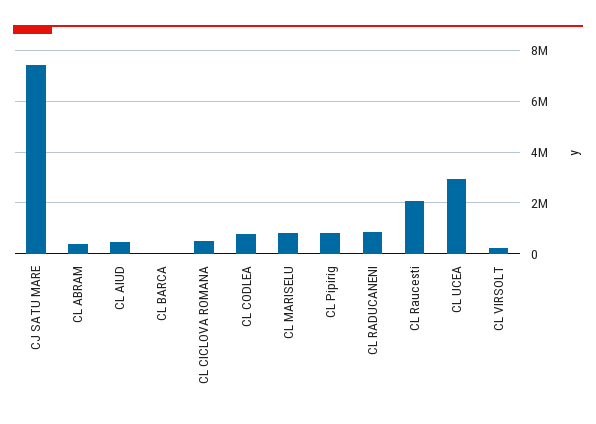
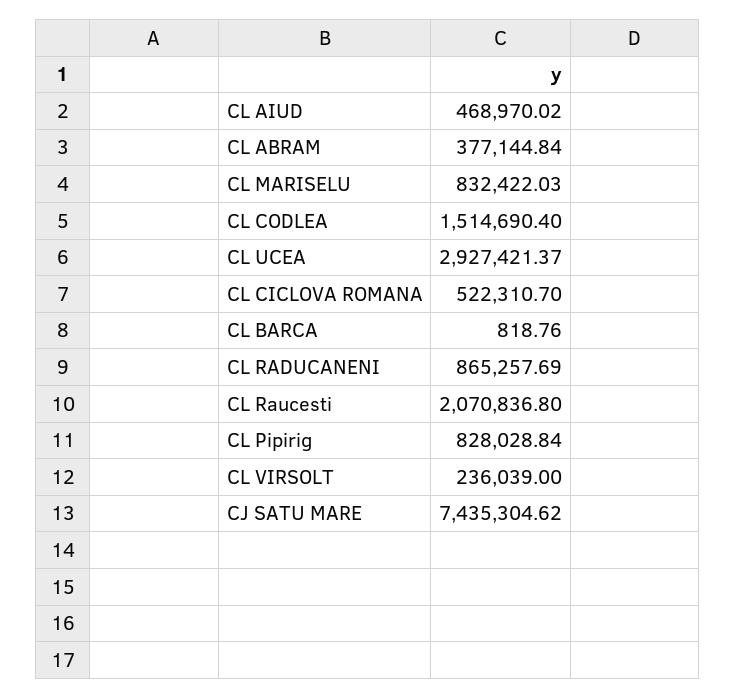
CL CODLEA: 750000 -> 1514690.4

